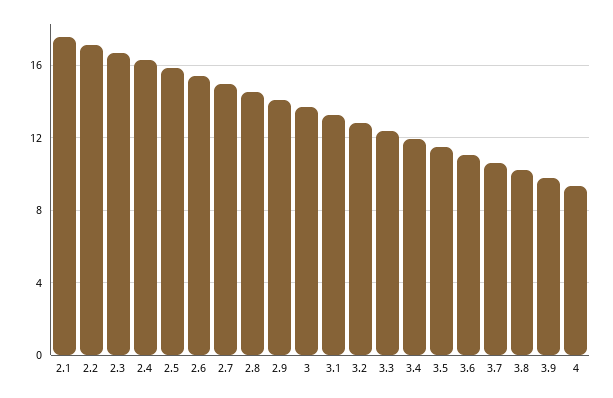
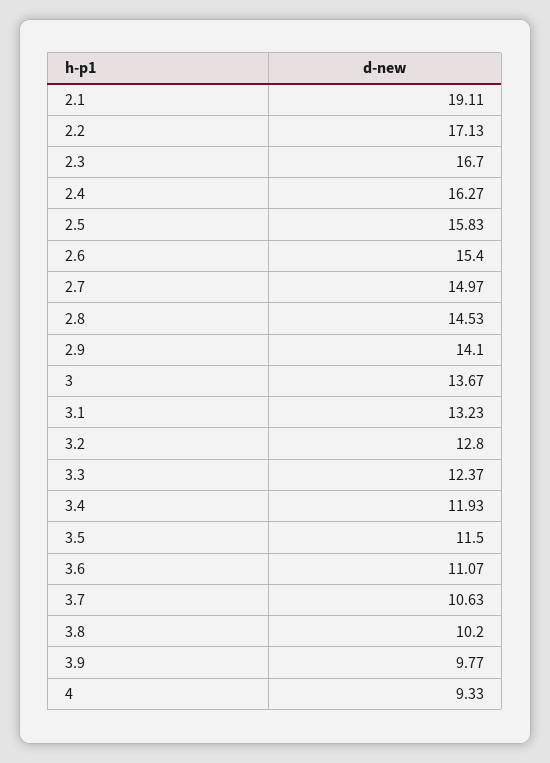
2.1: 17.5 -> 19.11

